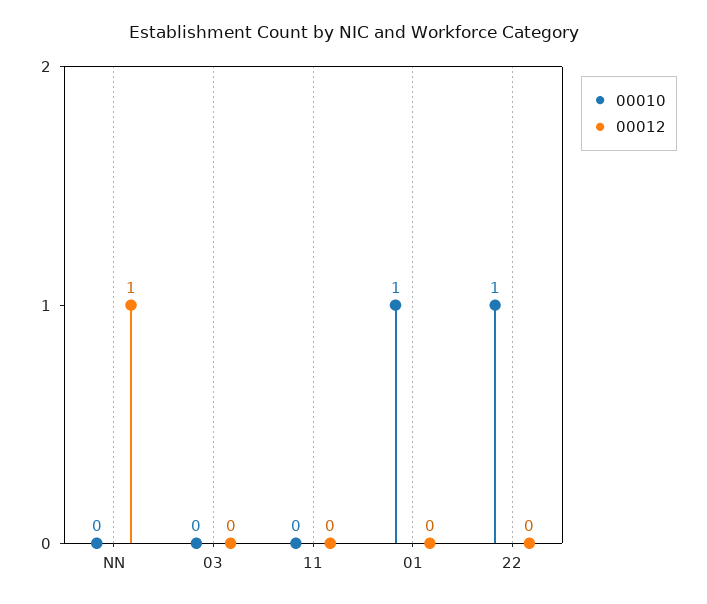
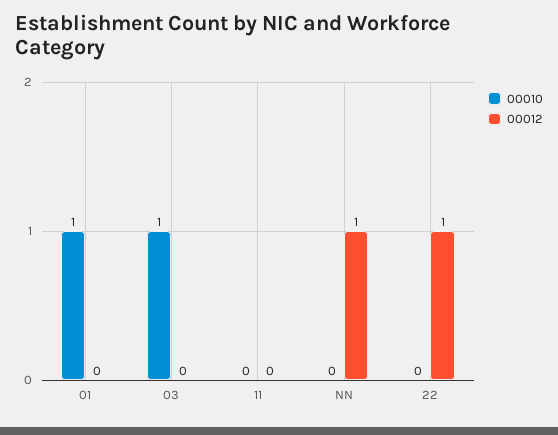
00010, 03: 0 -> 1
00010, 22: 1 -> 0
00012, 22: 0 -> 1

